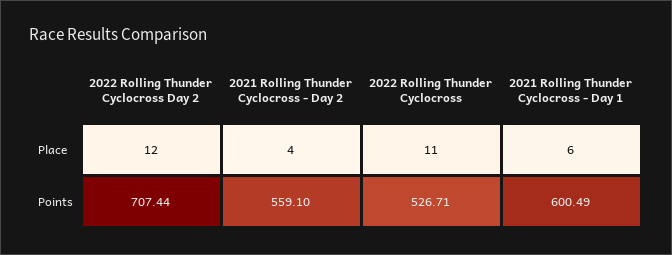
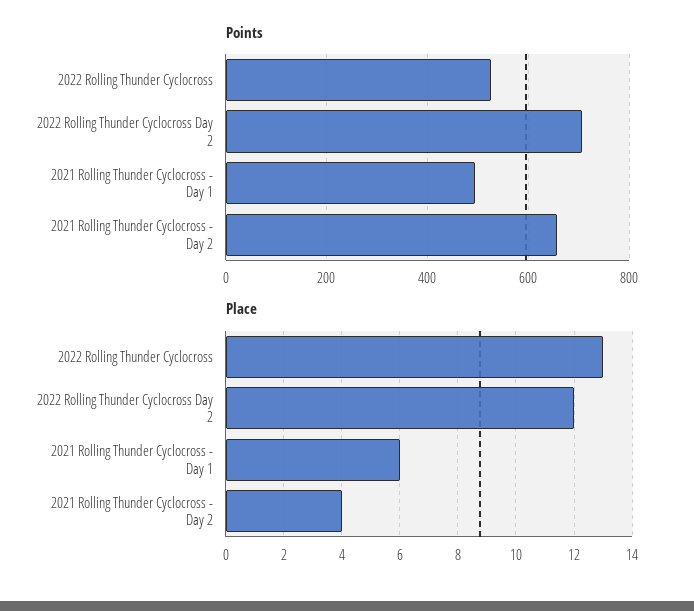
Place, 2022 Rolling Thunder Cyclocross: 11 -> 13
Points, 2021 Rolling Thunder Cyclocross - Day 2: 559.1 -> 660
Points, 2021 Rolling Thunder Cyclocross - Day 1: 600.49 -> 500

